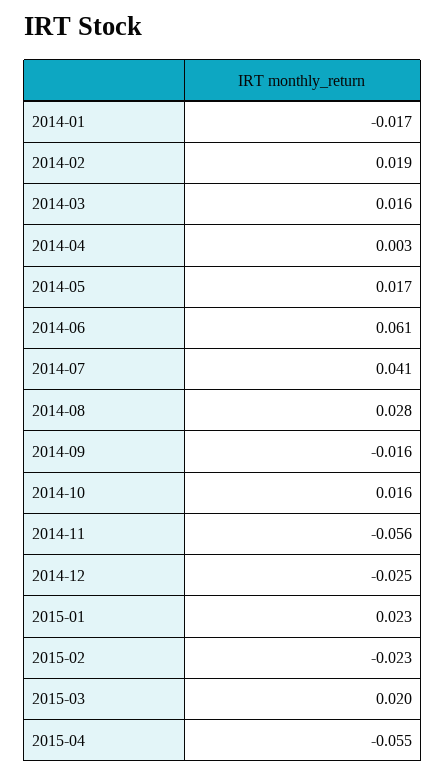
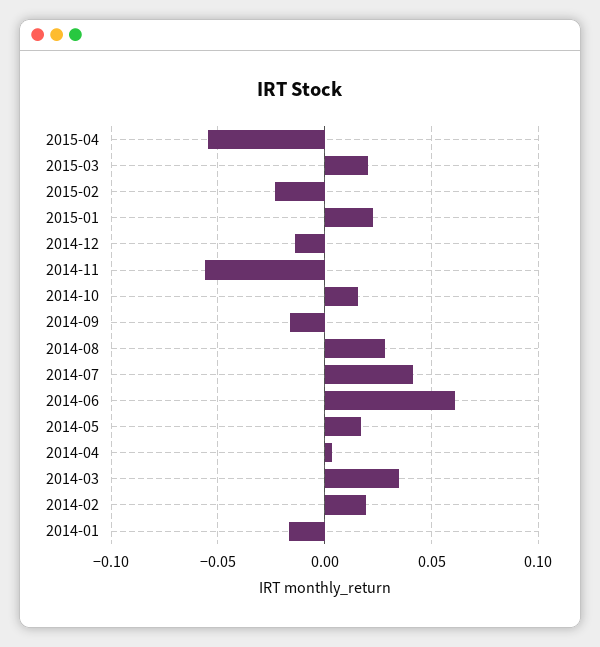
2014-03: 0.016 -> 0.035
2014-12: -0.025 -> -0.015

